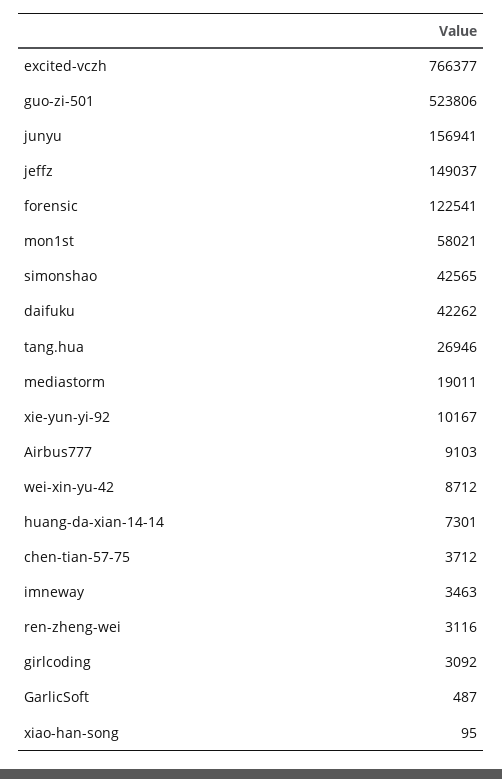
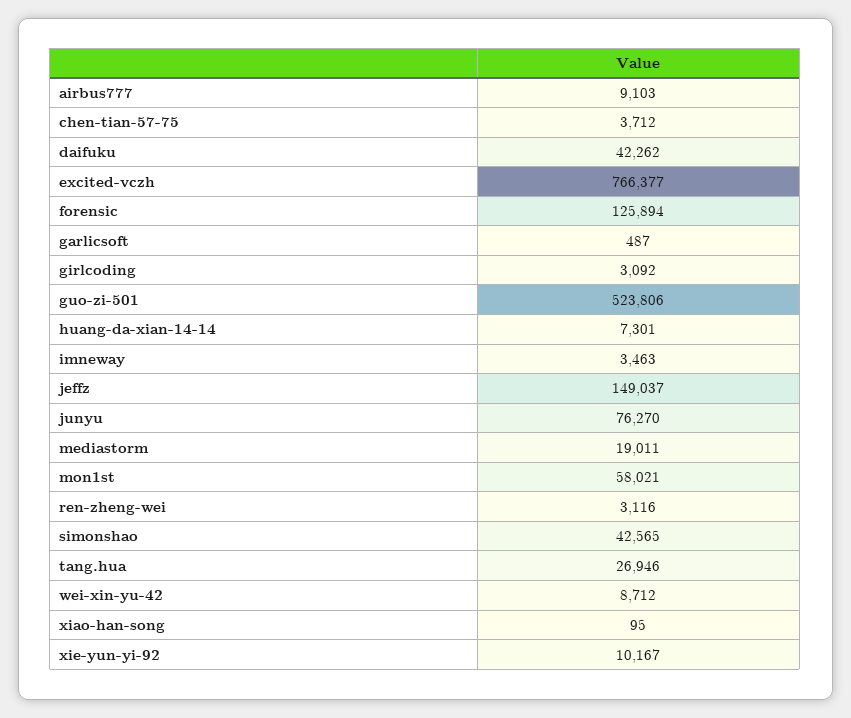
junyu: 156941 -> 76270
forensic: 122541 -> 125894

